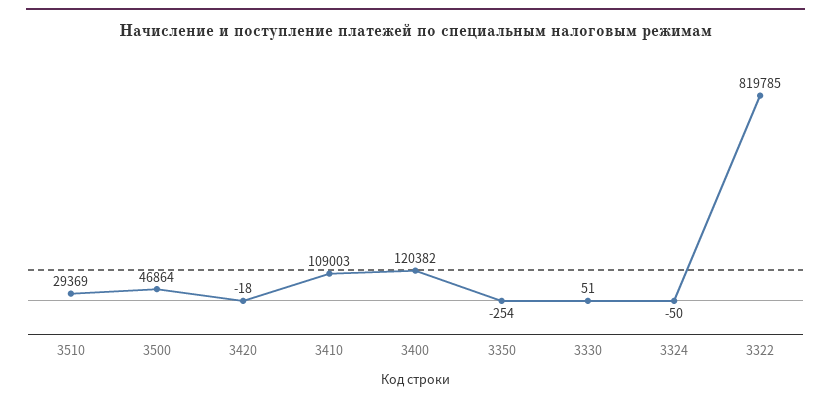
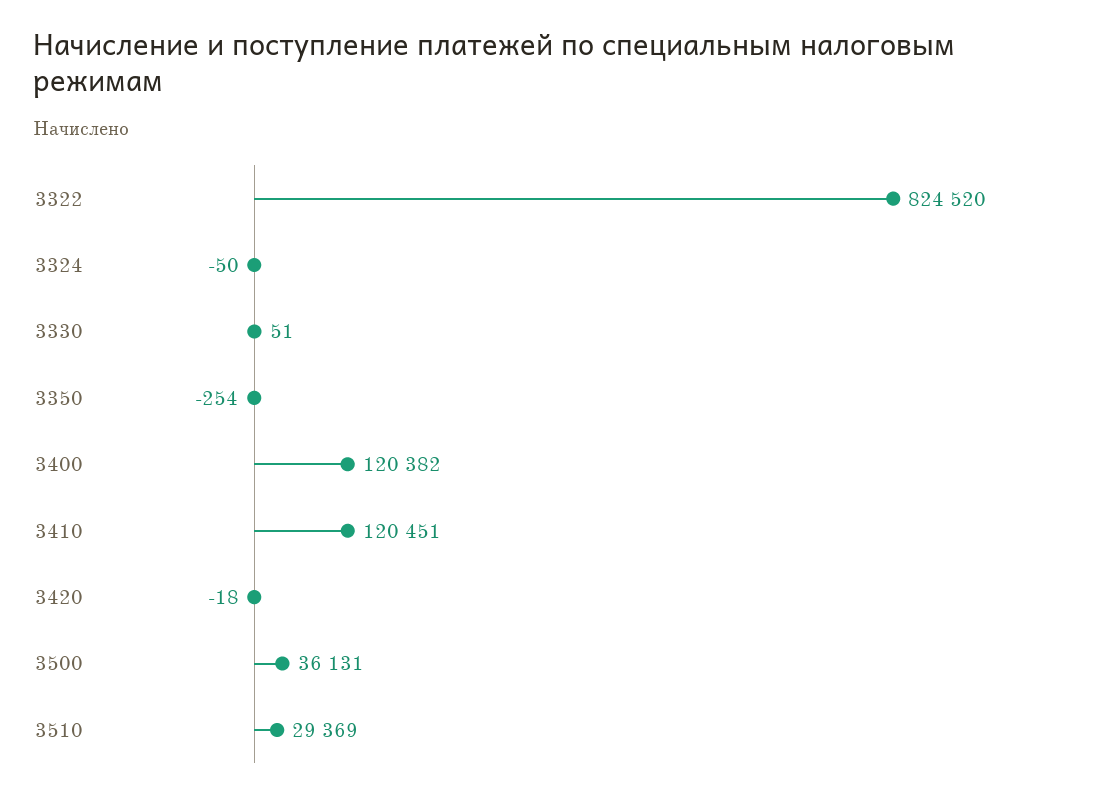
3500: 46864 -> 36131
3410: 109003 -> 120451
3322: 819785 -> 824520

